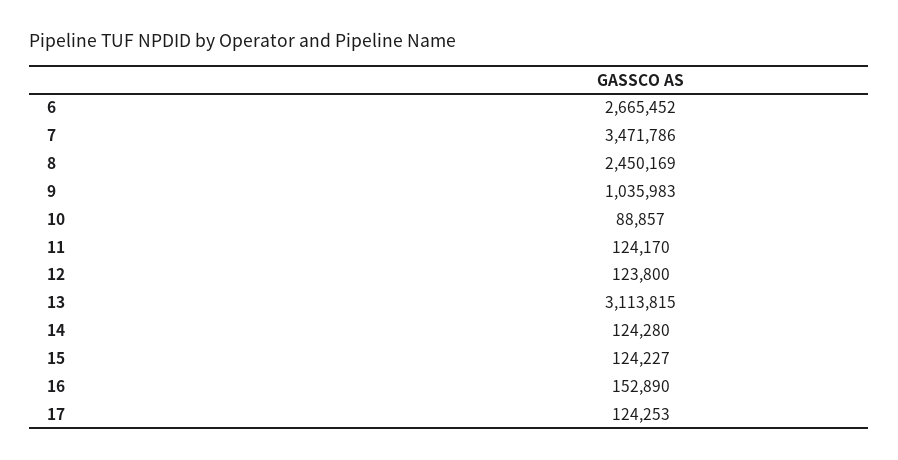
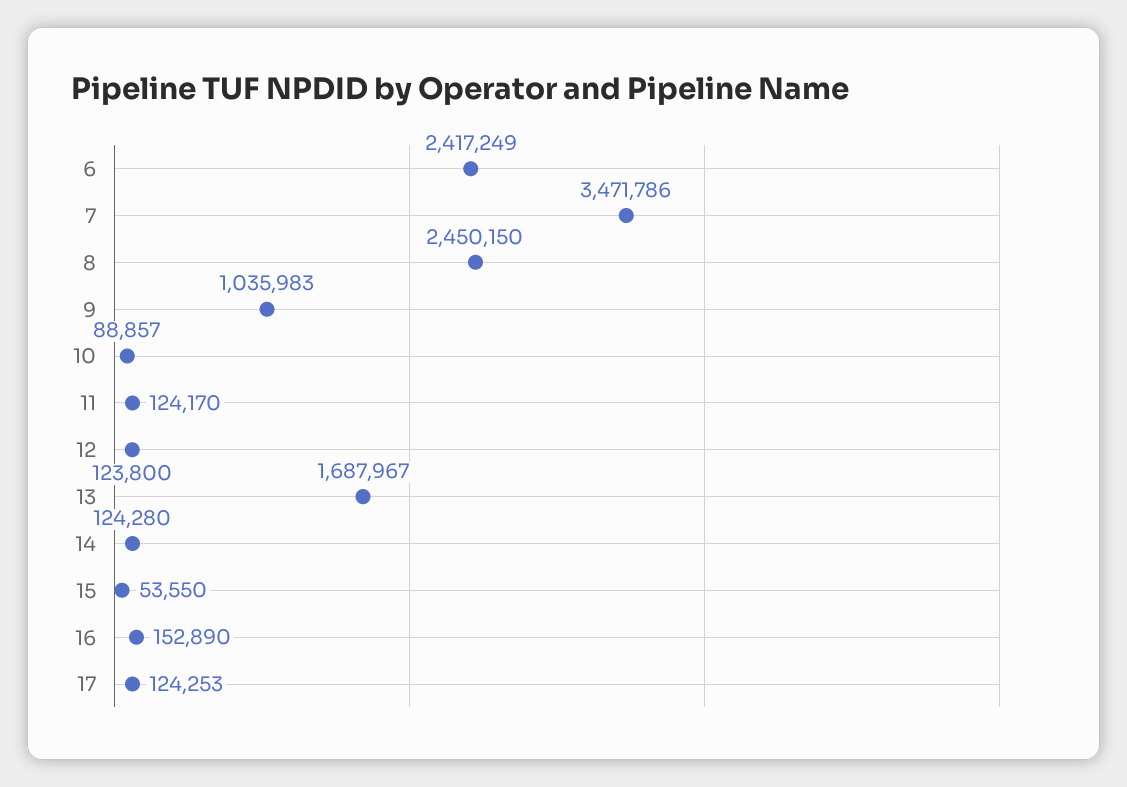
6: 2665452 -> 2417249
8: 2450169 -> 2450150
13: 3113815 -> 1687967
15: 124227 -> 53550

